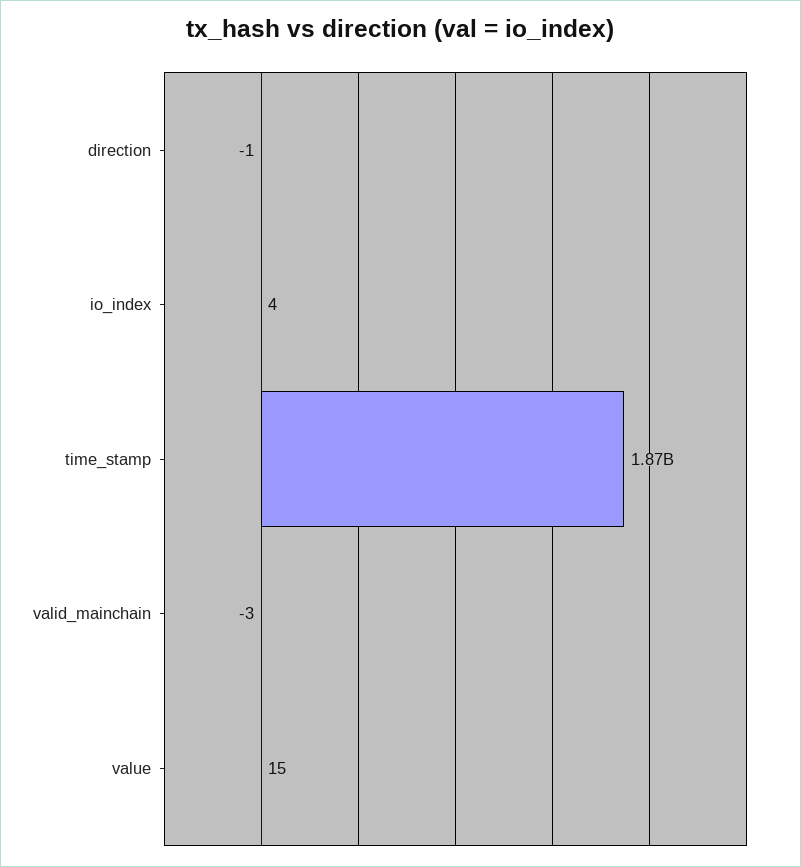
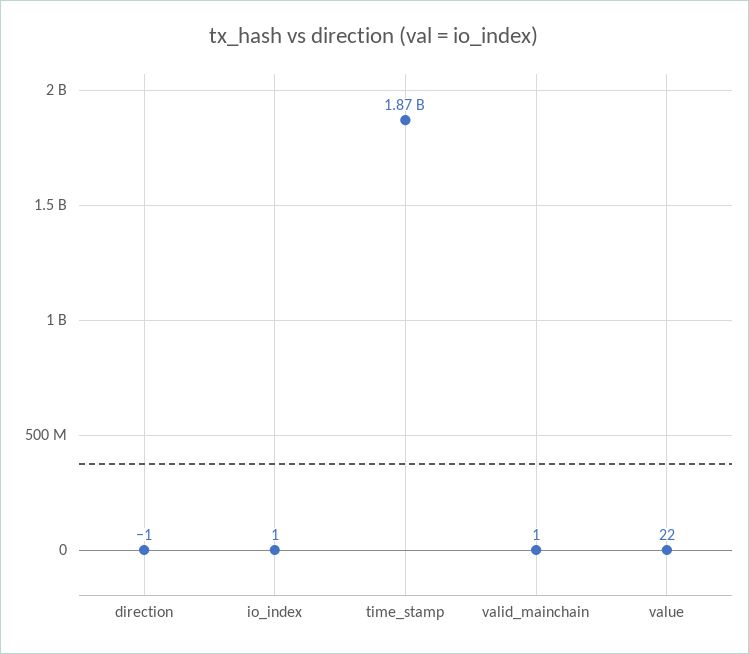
io_index: 4 -> 1
valid_mainchain: -3 -> 1
value: 15 -> 22

